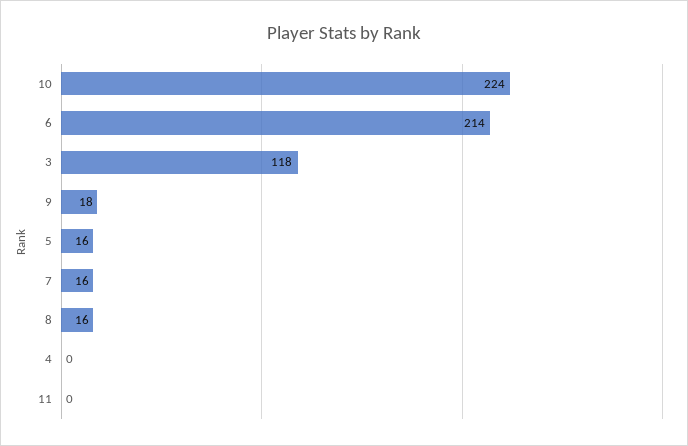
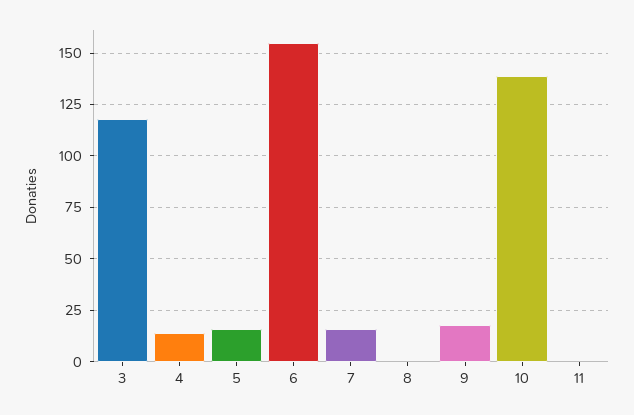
10: 224 -> 140
6: 214 -> 155
8: 16 -> 0
4: 0 -> 15

